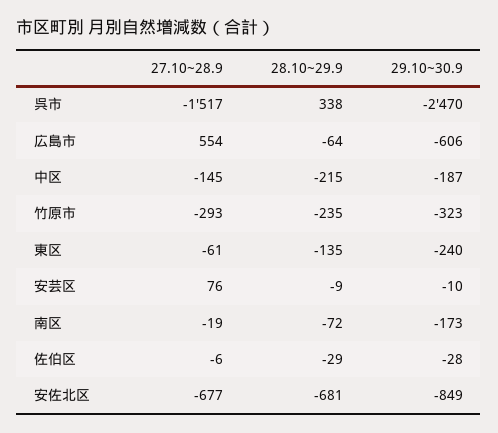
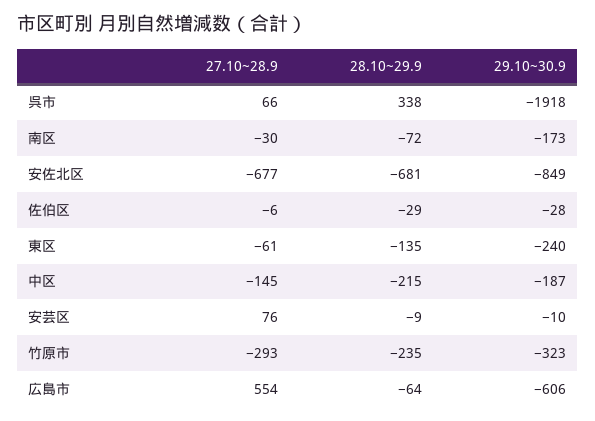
27.10~28.9, 呉市: -1517 -> 66
29.10~30.9, 呉市: -2470 -> -1918
27.10~28.9, 南区: -19 -> -30

